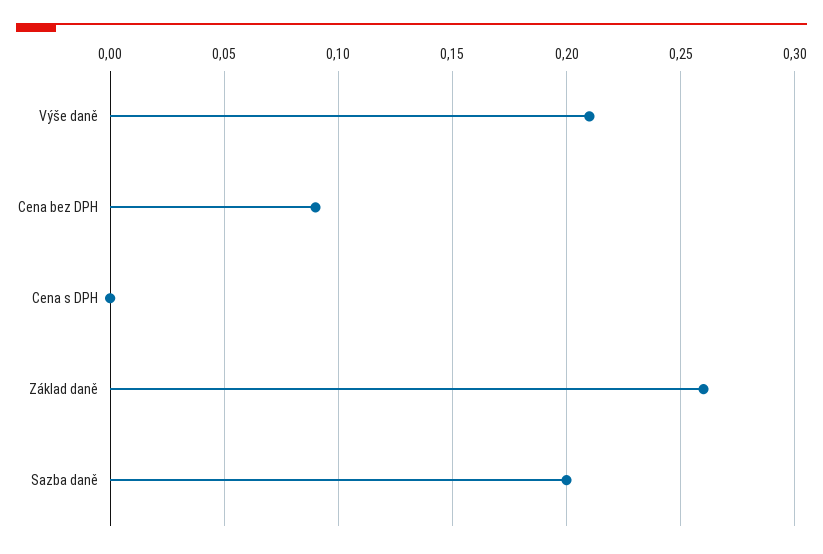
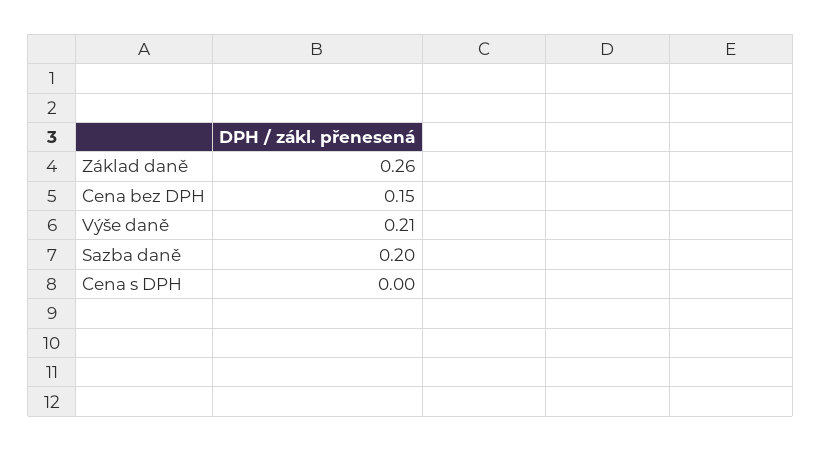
Cena bez DPH: 0.09 -> 0.15

